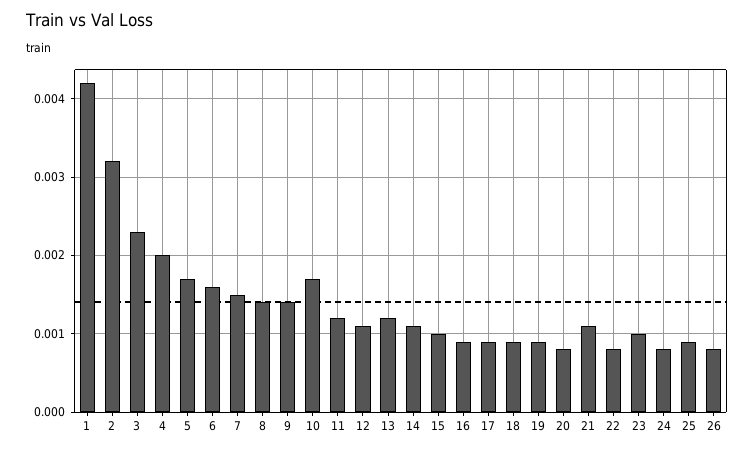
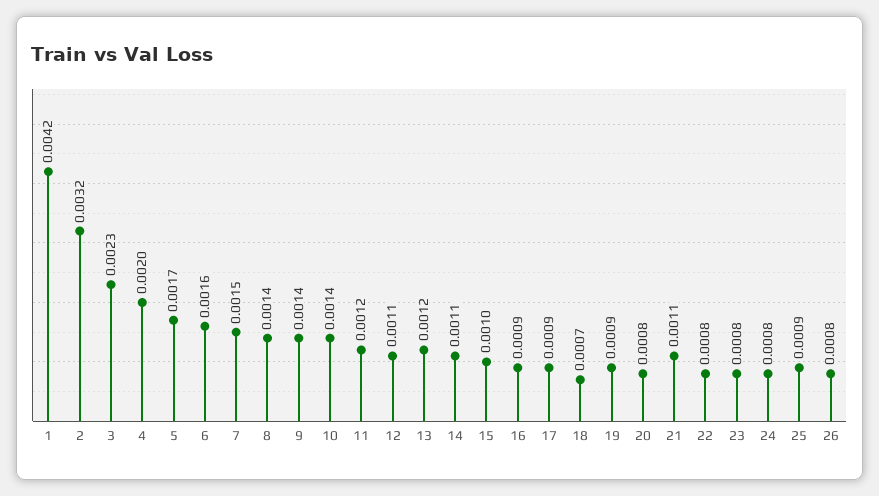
10: 0.0017 -> 0.0014
18: 0.0009 -> 0.0007
23: 0.001 -> 0.0008

